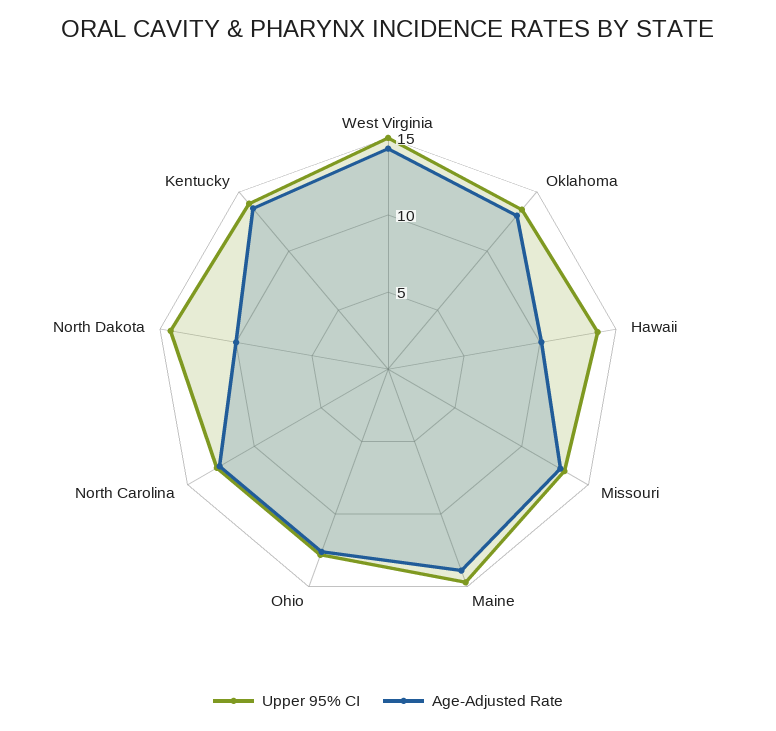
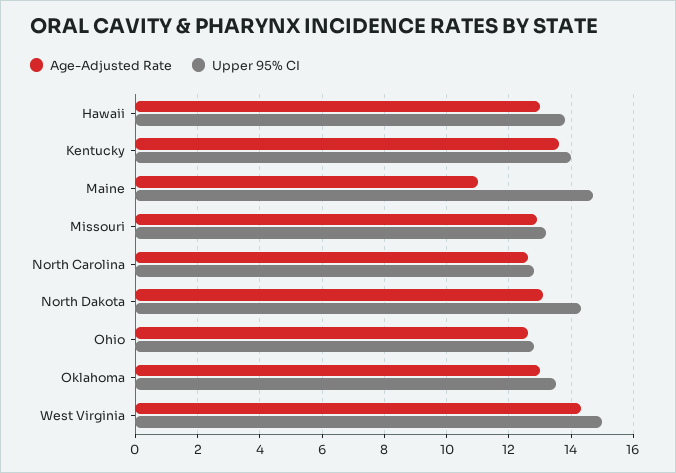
Age-Adjusted Rate, Hawaii: 10 -> 13
Age-Adjusted Rate, Maine: 14 -> 11
Age-Adjusted Rate, North Dakota: 10 -> 13

